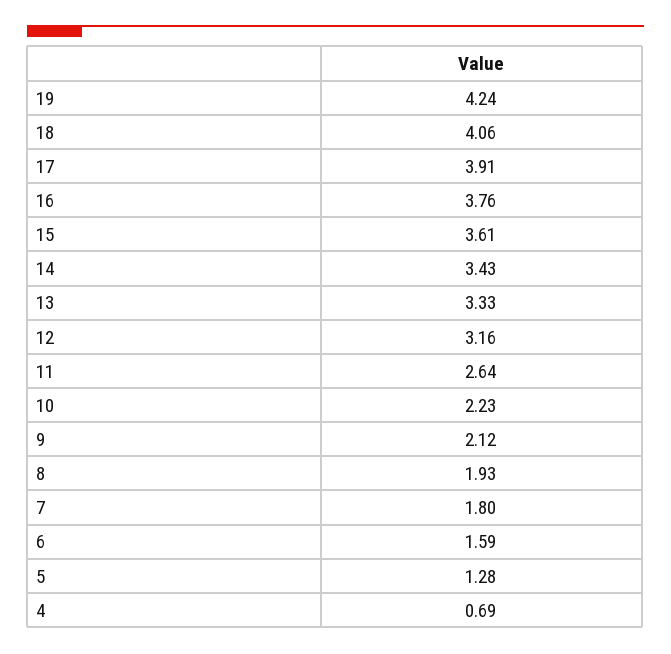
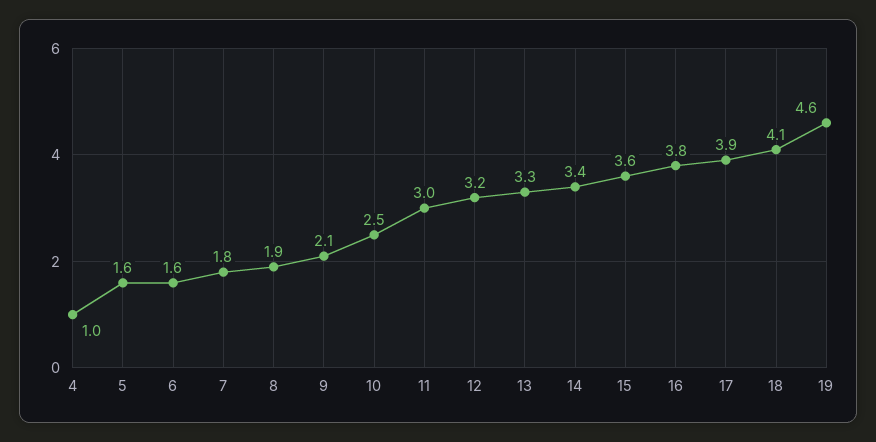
19: 4.24 -> 4.6
11: 2.64 -> 3
10: 2.23 -> 2.5
5: 1.28 -> 1.6
4: 0.69 -> 1

